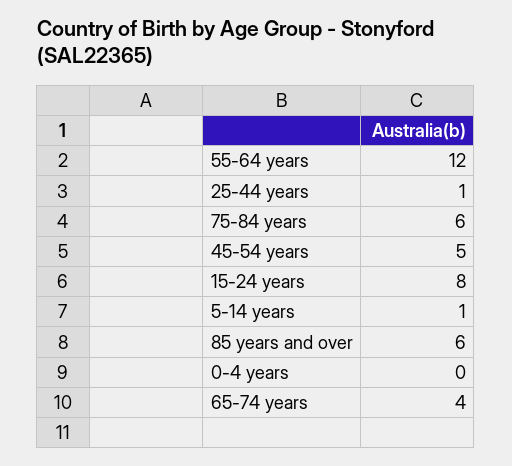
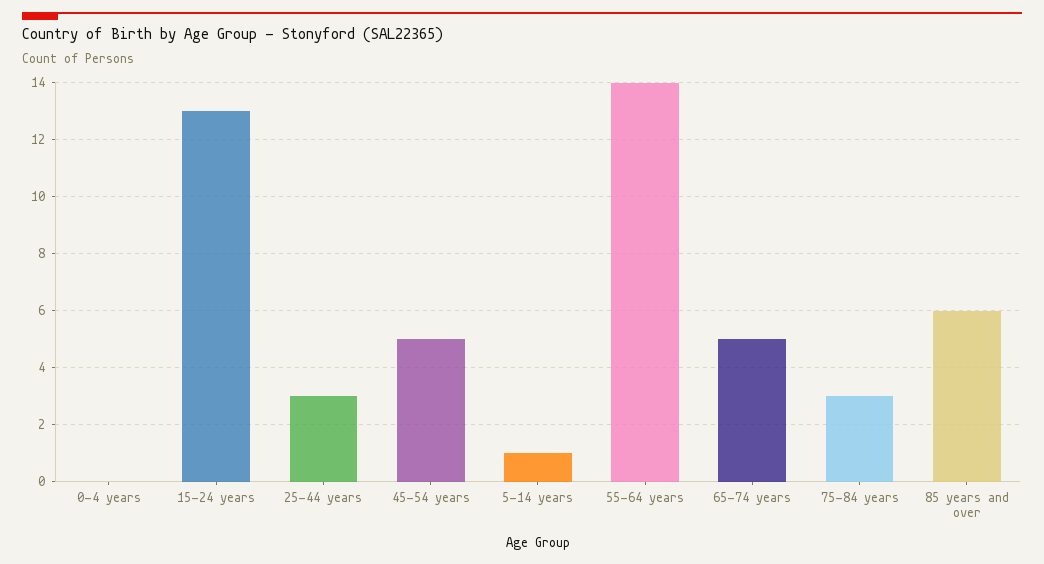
55-64 years: 12 -> 14
25-44 years: 1 -> 3
75-84 years: 6 -> 3
15-24 years: 8 -> 13
65-74 years: 4 -> 5

